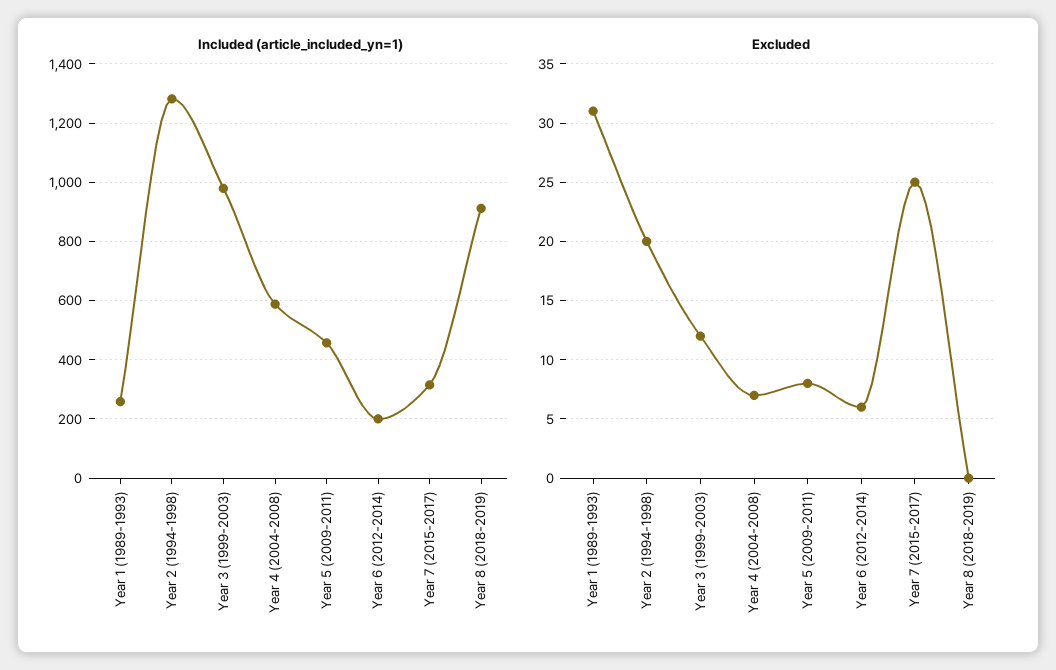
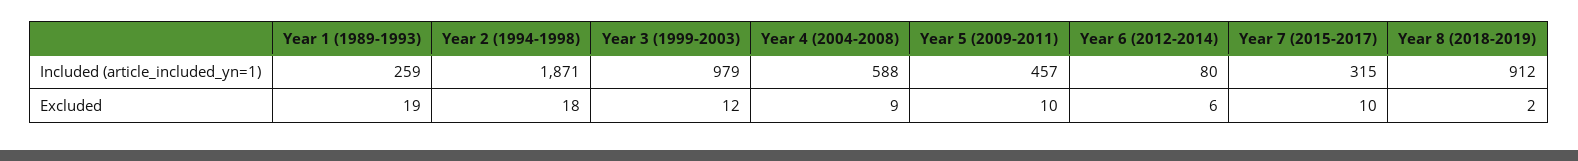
Included (article_included_yn=1), Year 2 (1994-1998): 1275 -> 1871
Included (article_included_yn=1), Year 6 (2012-2014): 200 -> 80
Excluded, Year 1 (1989-1993): 31 -> 19
Excluded, Year 2 (1994-1998): 20 -> 18
Excluded, Year 4 (2004-2008): 7 -> 9
Excluded, Year 5 (2009-2011): 8 -> 10
Excluded, Year 7 (2015-2017): 25 -> 10
Excluded, Year 8 (2018-2019): 0 -> 2

